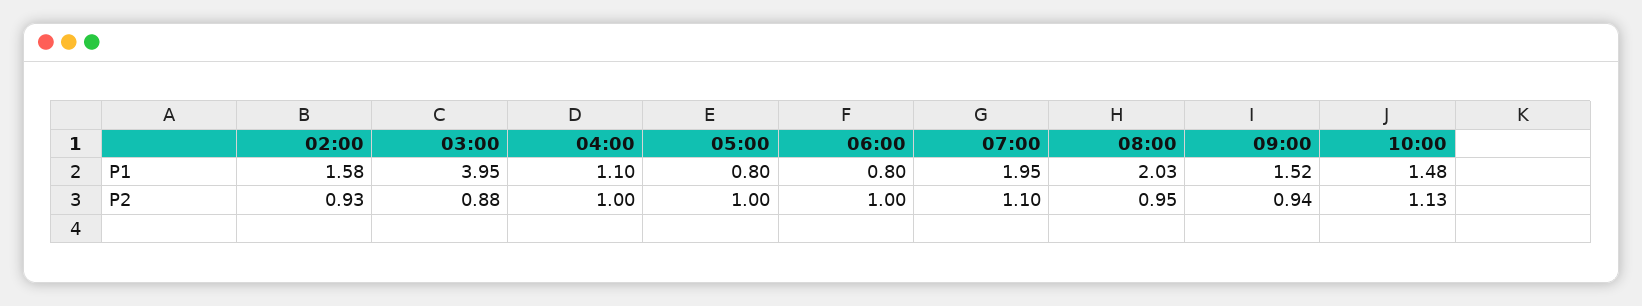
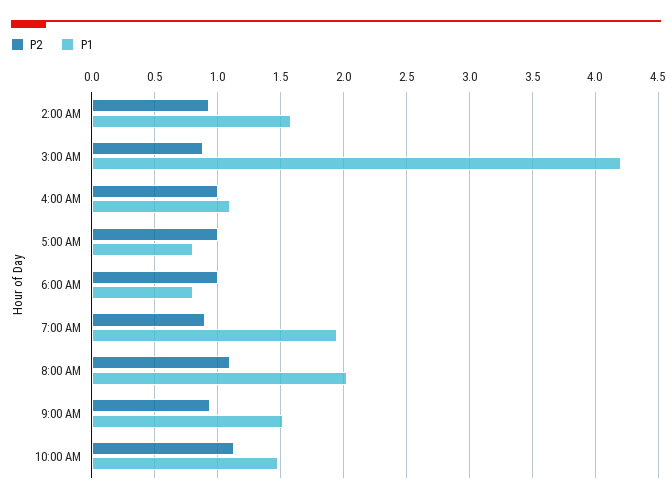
P1, 03:00: 3.95 -> 4.2
P2, 07:00: 1.1 -> 0.9
P2, 08:00: 0.95 -> 1.1

